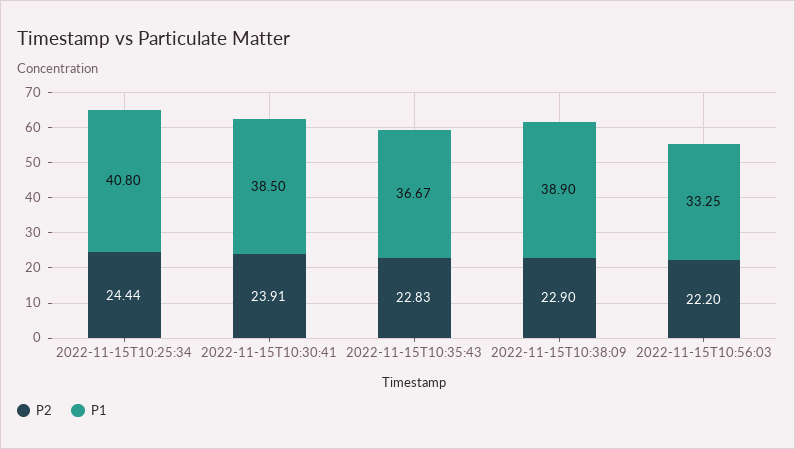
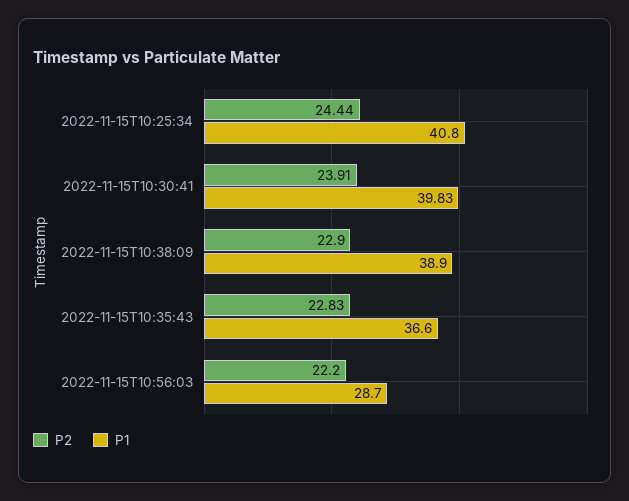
P1, 2022-11-15T10:30:41: 38.5 -> 39.83
P1, 2022-11-15T10:35:43: 36.67 -> 36.6
P1, 2022-11-15T10:56:03: 33.25 -> 28.7

